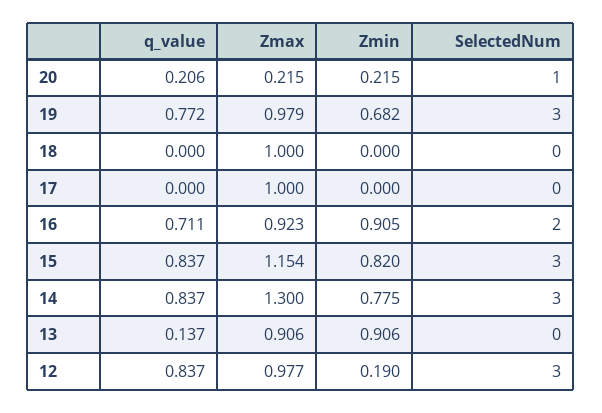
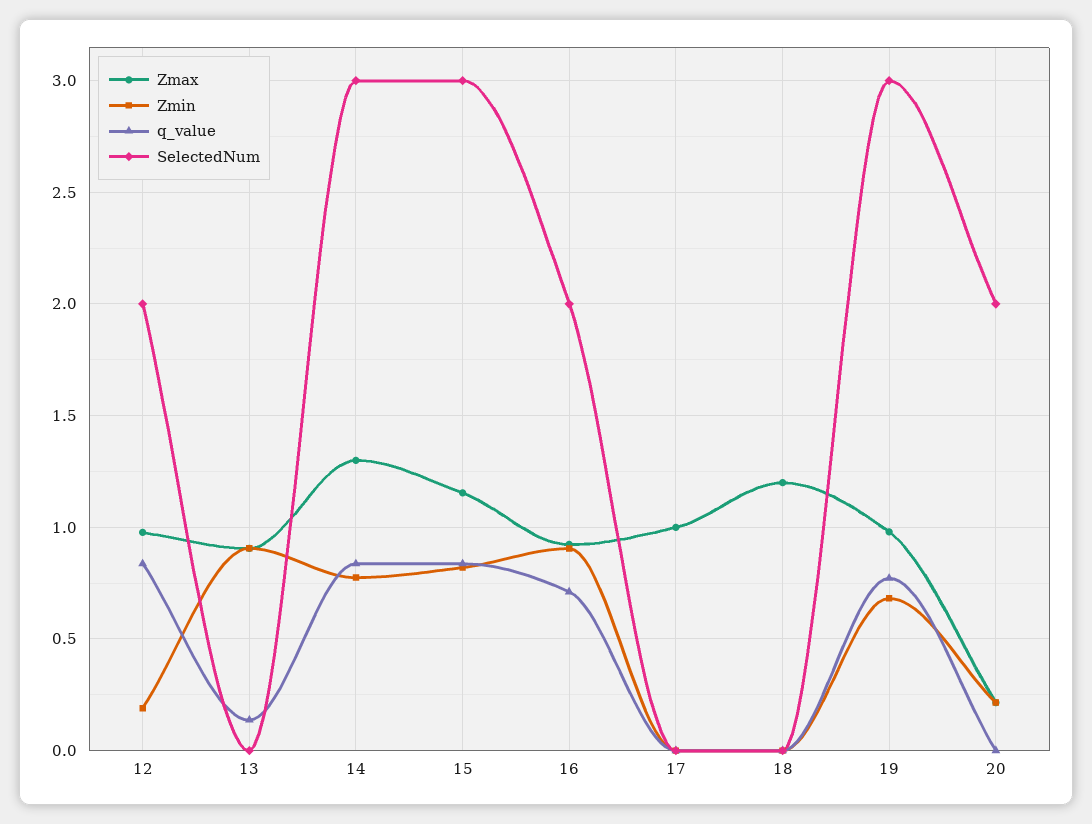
q_value, 20: 0.206 -> 0
SelectedNum, 20: 1 -> 2
Zmax, 18: 1 -> 1.2
SelectedNum, 12: 3 -> 2

